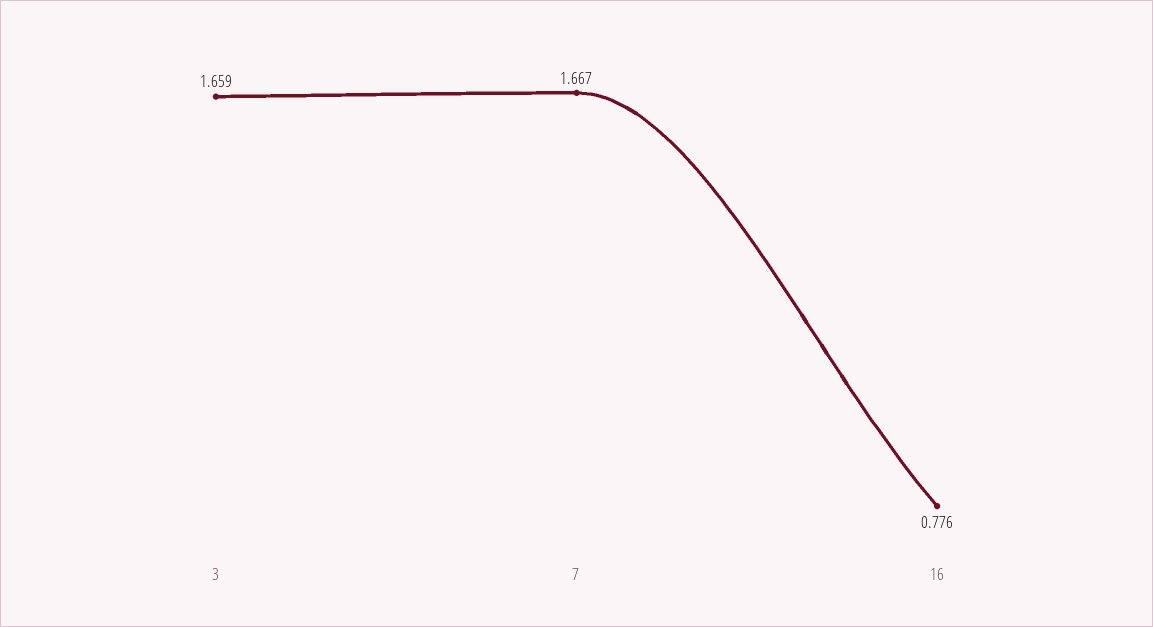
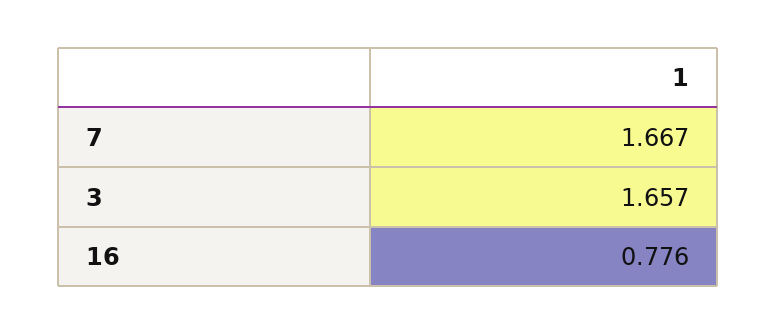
3: 1.659 -> 1.657

